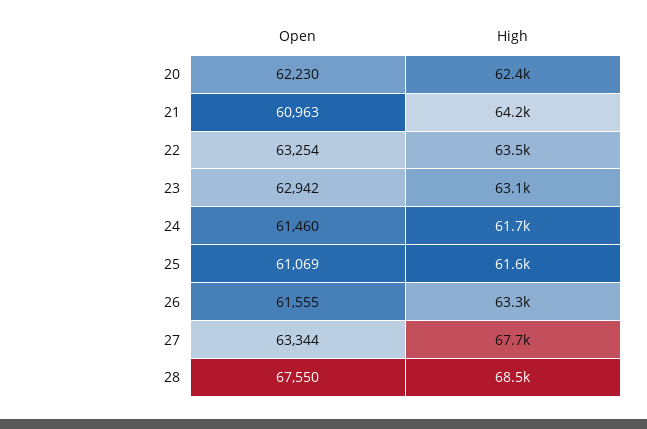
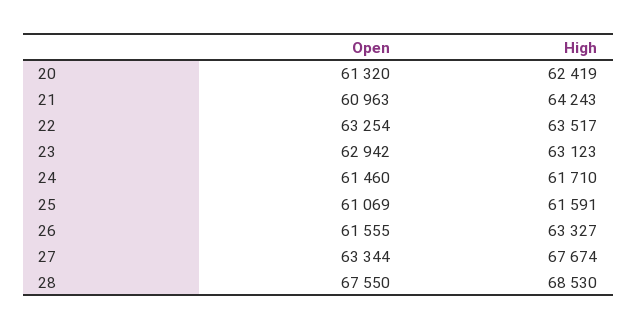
Open, 20: 62230 -> 61320

